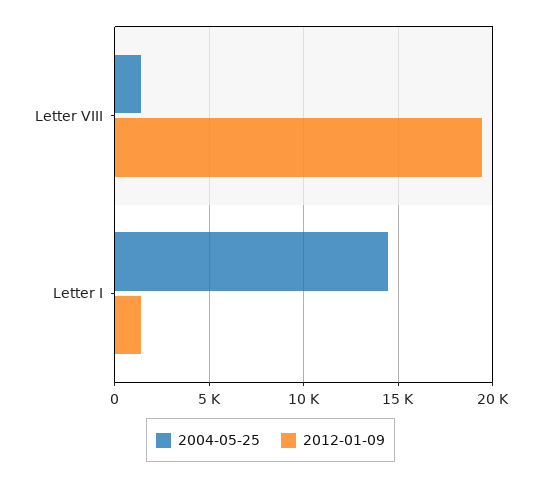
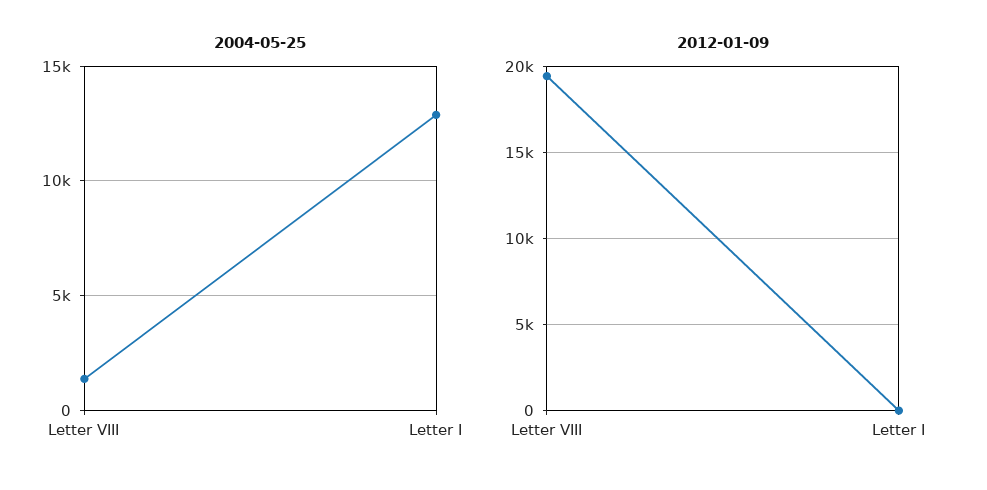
2004-05-25, Letter I: 14500 -> 13000
2012-01-09, Letter I: 1500 -> 0

